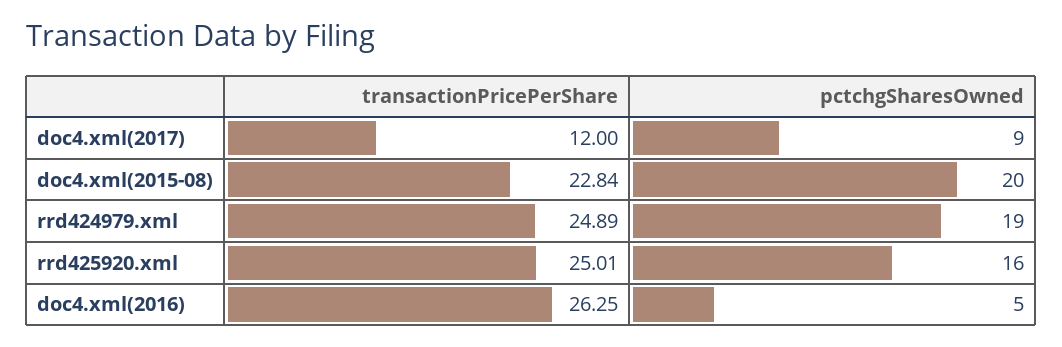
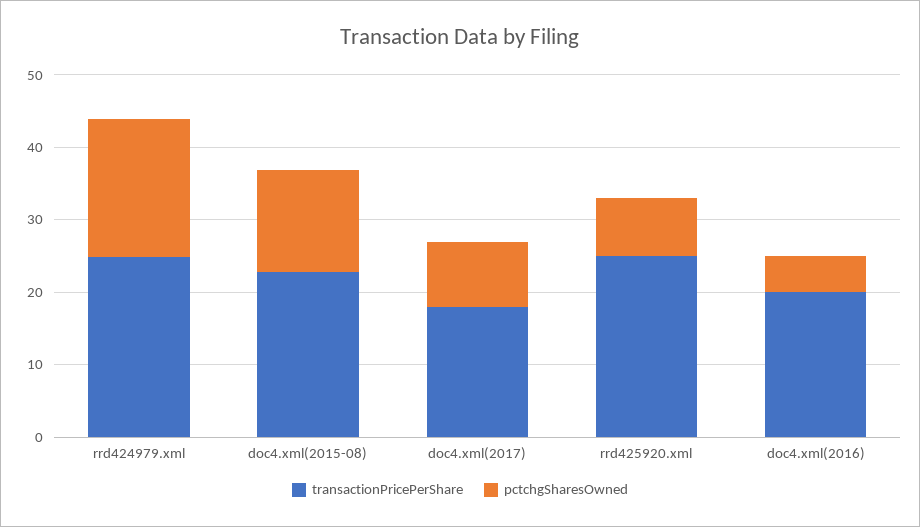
transactionPricePerShare, doc4.xml(2017): 12 -> 18
pctchgSharesOwned, doc4.xml(2015-08): 20 -> 14
pctchgSharesOwned, rrd425920.xml: 16 -> 8
transactionPricePerShare, doc4.xml(2016): 26.25 -> 20

